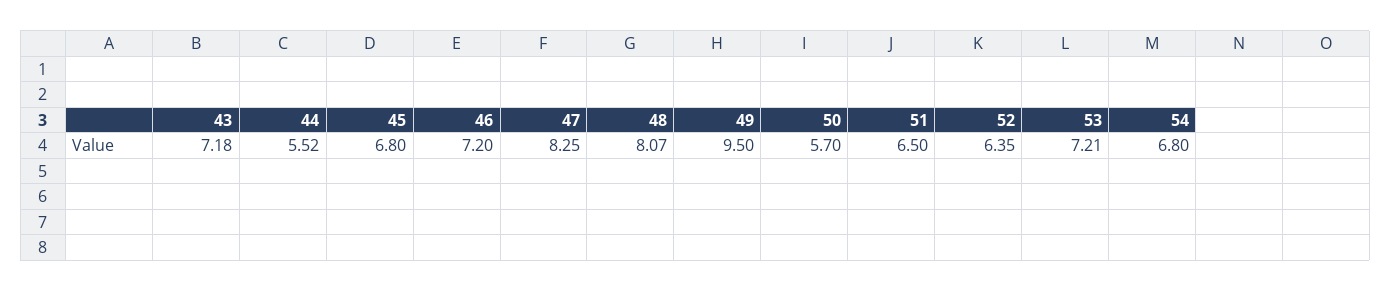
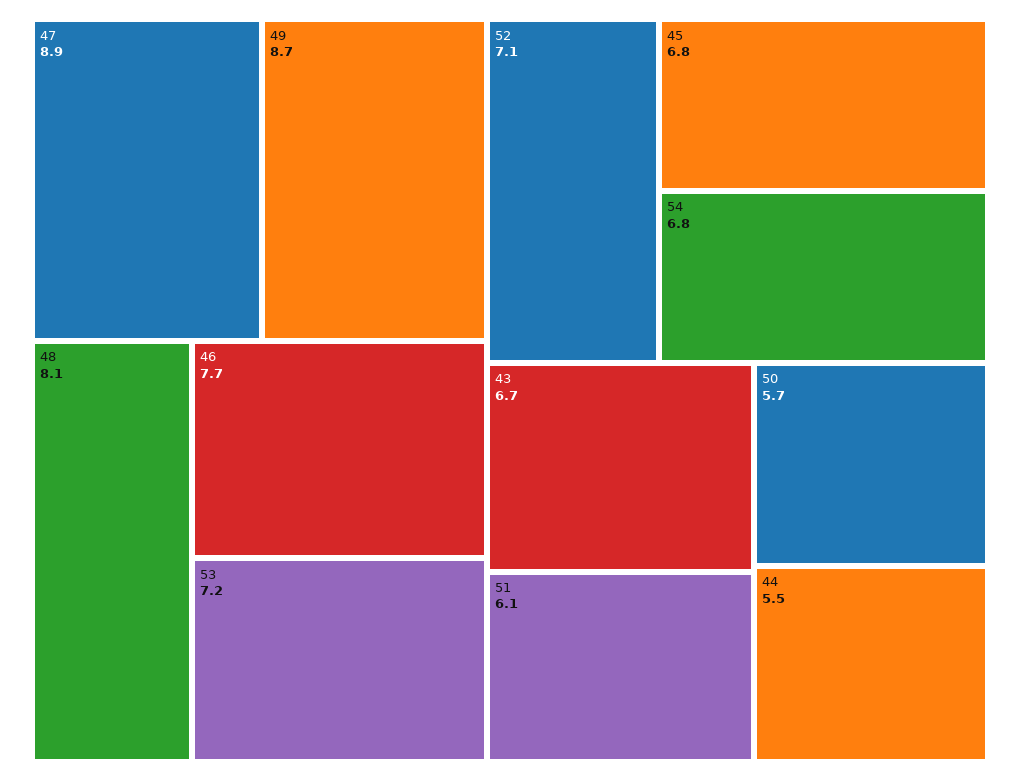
43: 7.18 -> 6.7
46: 7.2 -> 7.7
47: 8.25 -> 8.9
49: 9.5 -> 8.7
51: 6.5 -> 6.1
52: 6.35 -> 7.1

